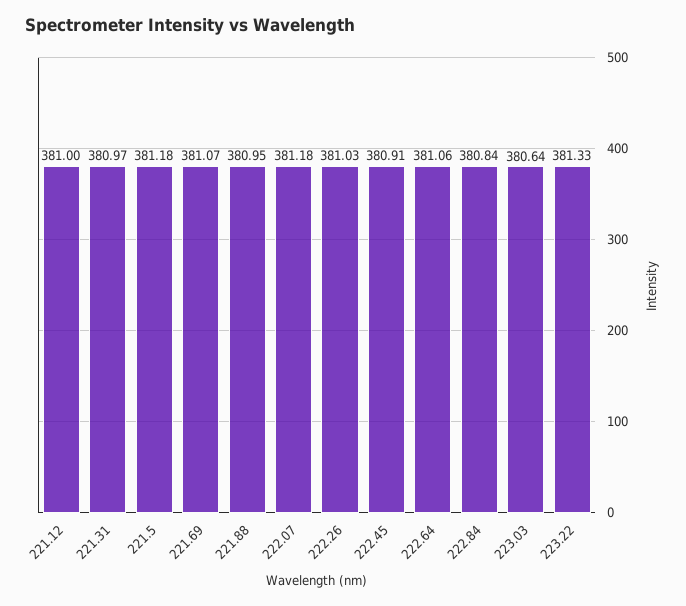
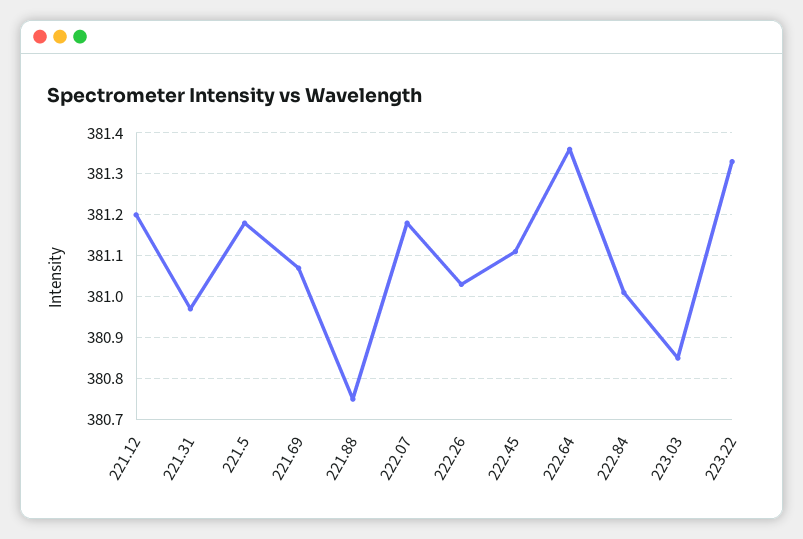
221.12: 381 -> 381.2
221.88: 380.95 -> 380.75
222.45: 380.91 -> 381.1
222.64: 381.06 -> 381.35
222.84: 380.84 -> 381
223.03: 380.64 -> 380.85

